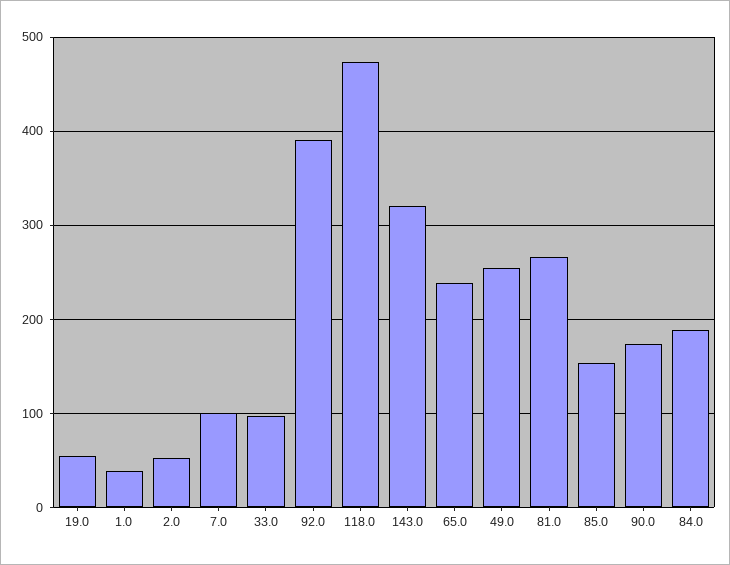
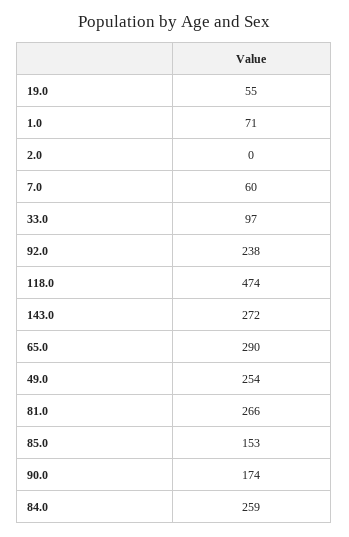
1.0: 40 -> 71
2.0: 50 -> 0
7.0: 100 -> 60
92.0: 390 -> 238
143.0: 320 -> 272
65.0: 240 -> 290
84.0: 190 -> 259

